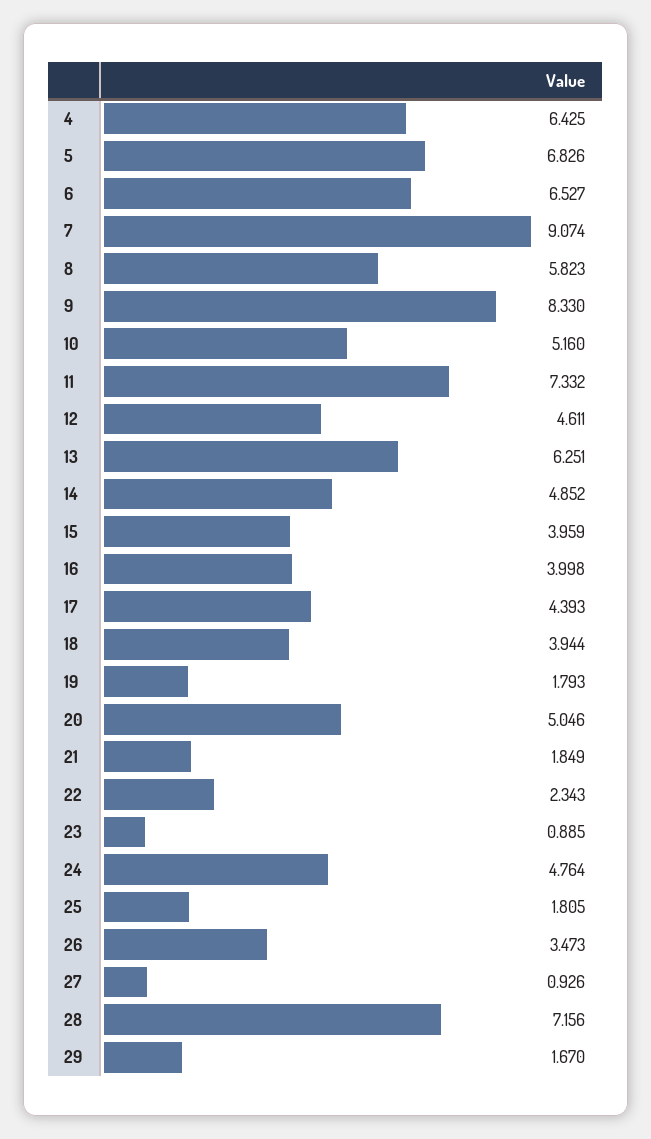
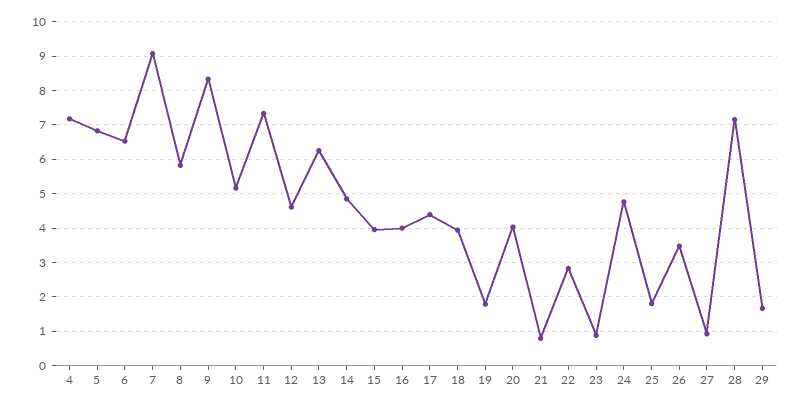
4: 6.425 -> 7.2
20: 5.046 -> 4
21: 1.849 -> 0.8
22: 2.343 -> 2.8

